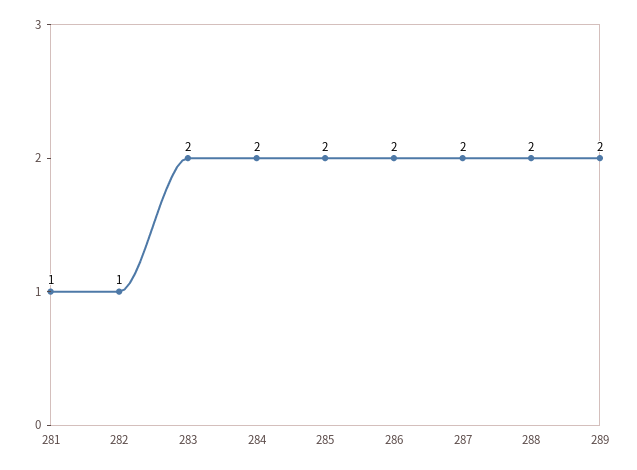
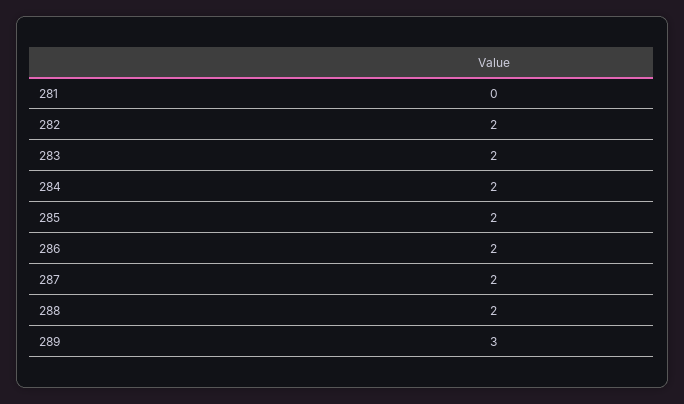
281: 1 -> 0
282: 1 -> 2
289: 2 -> 3

